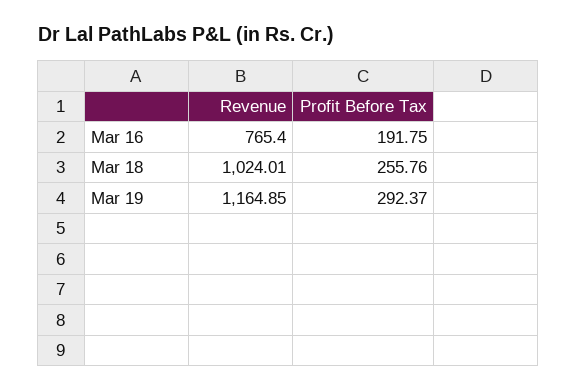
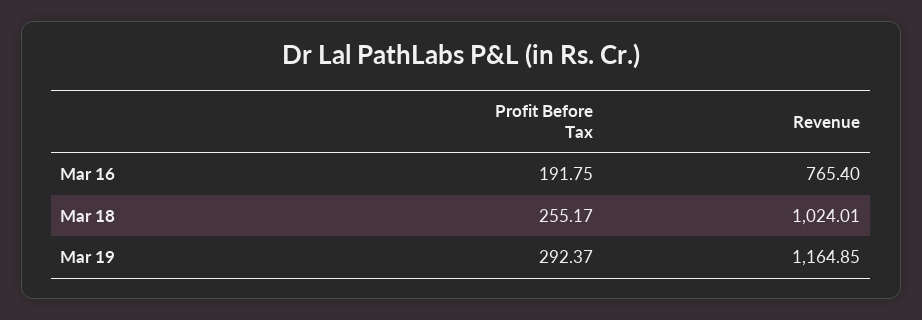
Profit Before Tax, Mar 18: 255.76 -> 255.17

